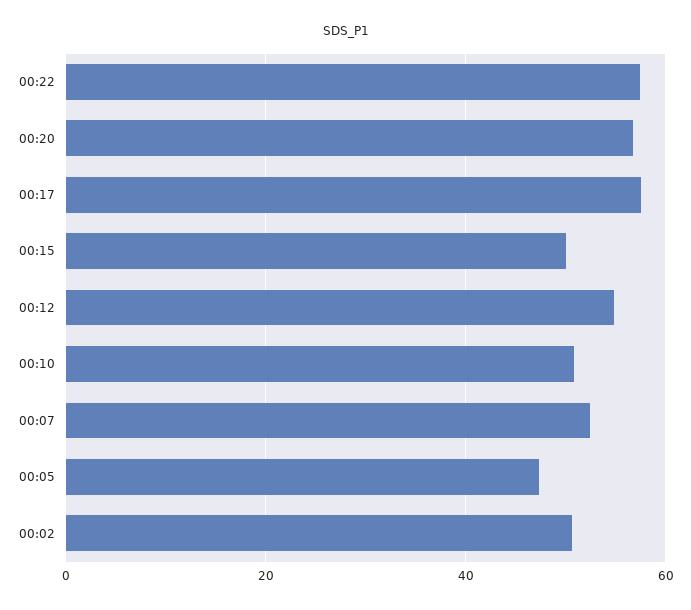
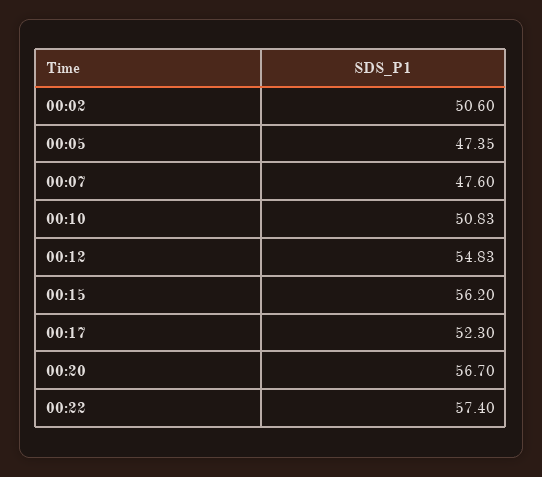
00:17: 58 -> 52.3
00:15: 50 -> 56.2
00:07: 52 -> 47.6

